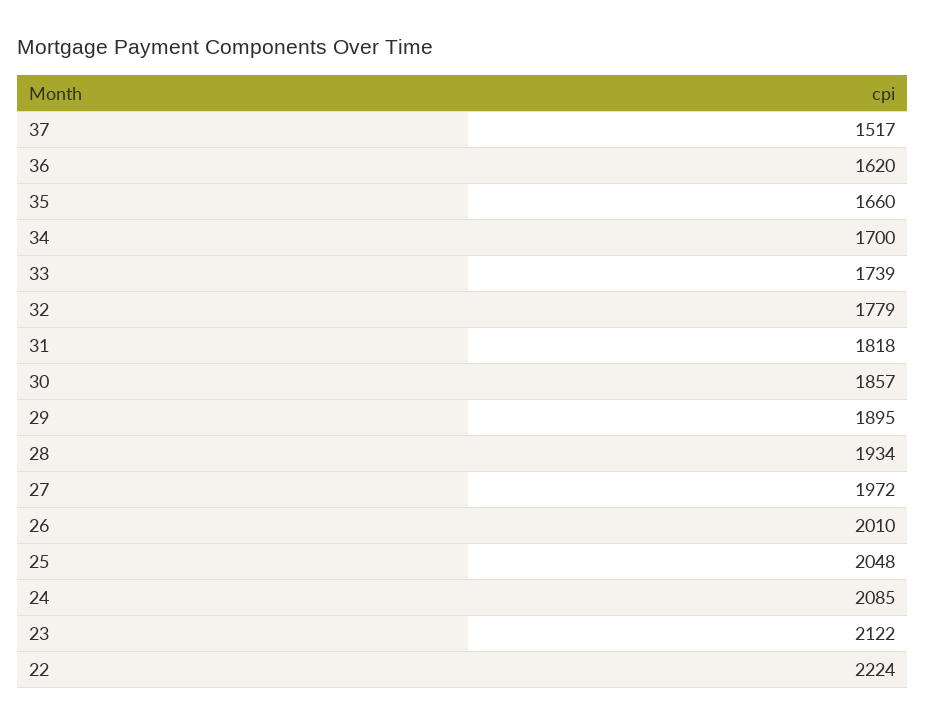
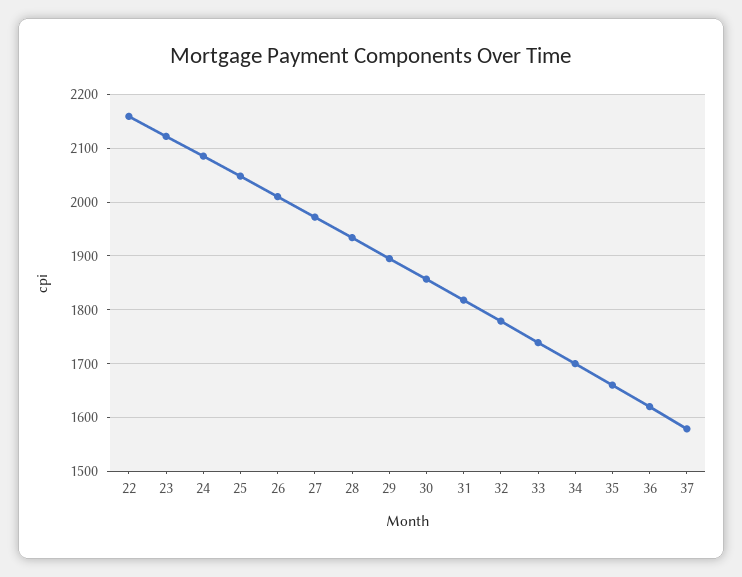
37: 1517 -> 1580
22: 2224 -> 2160

